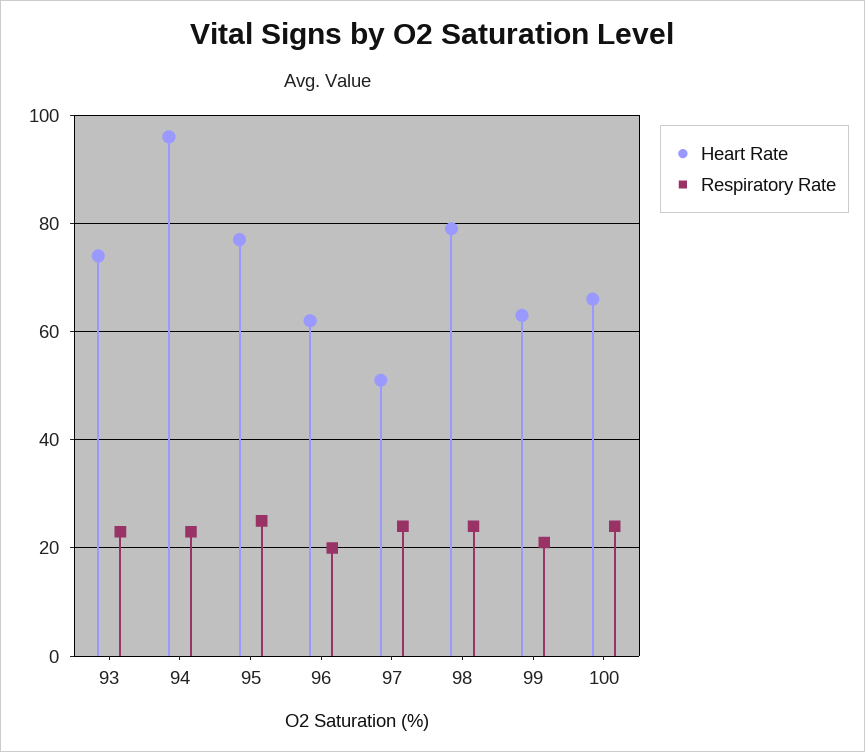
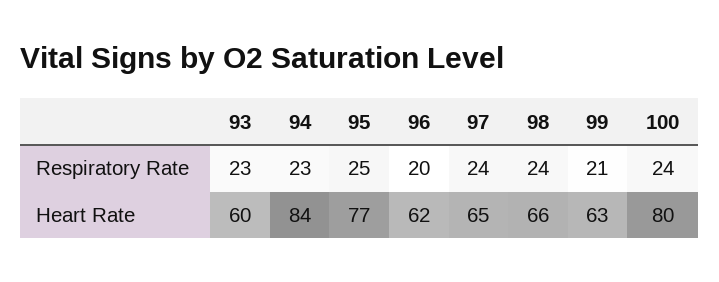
Heart Rate, 93: 75 -> 60
Heart Rate, 94: 95 -> 84
Heart Rate, 97: 50 -> 65
Heart Rate, 98: 80 -> 66
Heart Rate, 100: 65 -> 80

